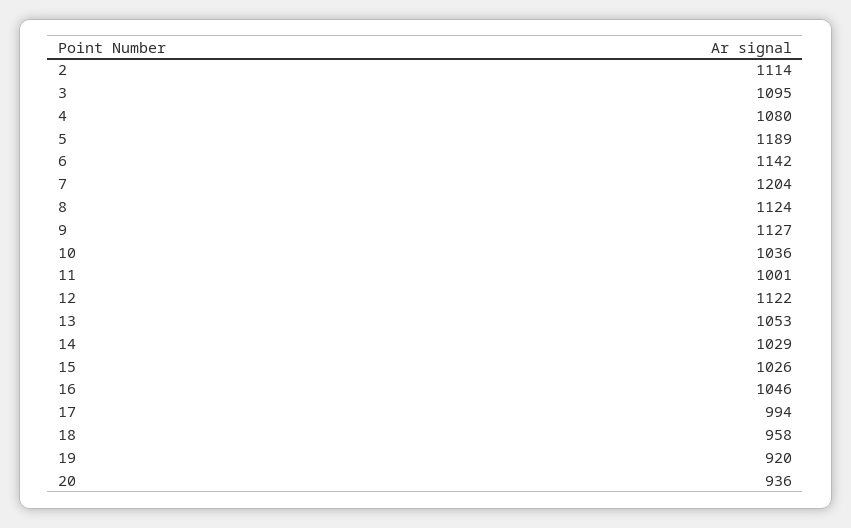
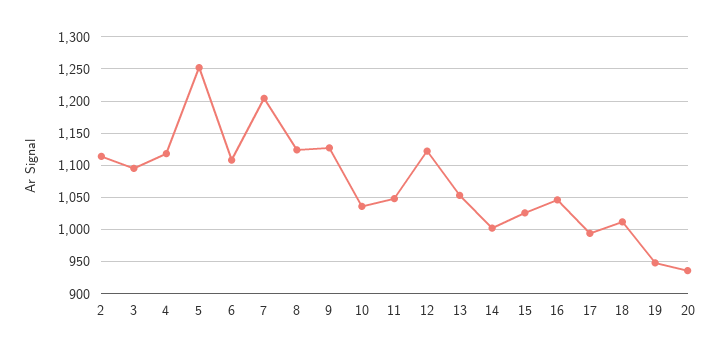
4: 1080 -> 1120
5: 1189 -> 1250
6: 1142 -> 1110
11: 1001 -> 1050
14: 1029 -> 1000
18: 958 -> 1010
19: 920 -> 950

